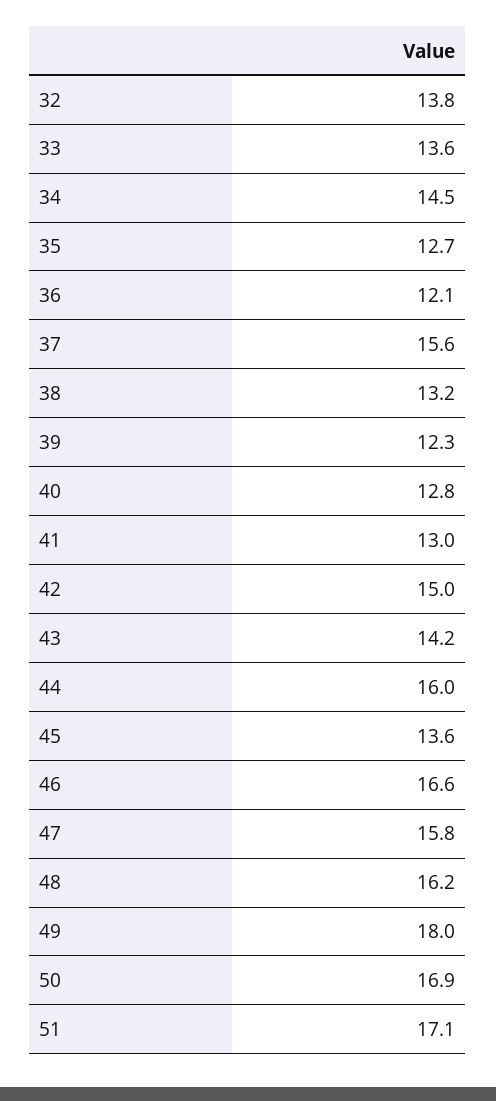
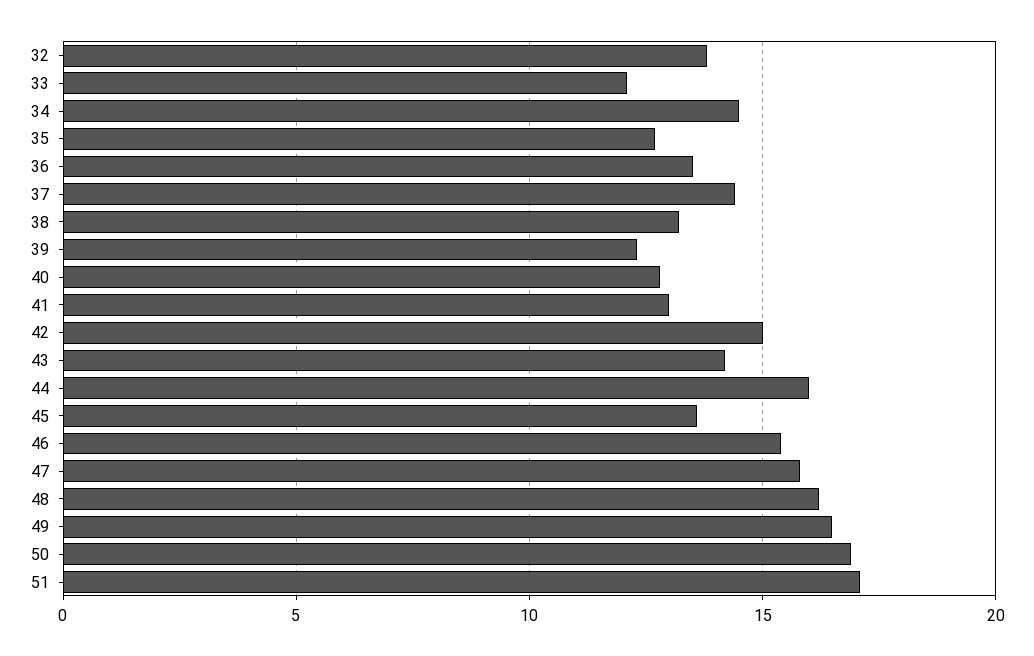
33: 13.6 -> 12
36: 12.1 -> 13.5
37: 15.6 -> 14.5
46: 16.6 -> 15.5
49: 18 -> 16.5

